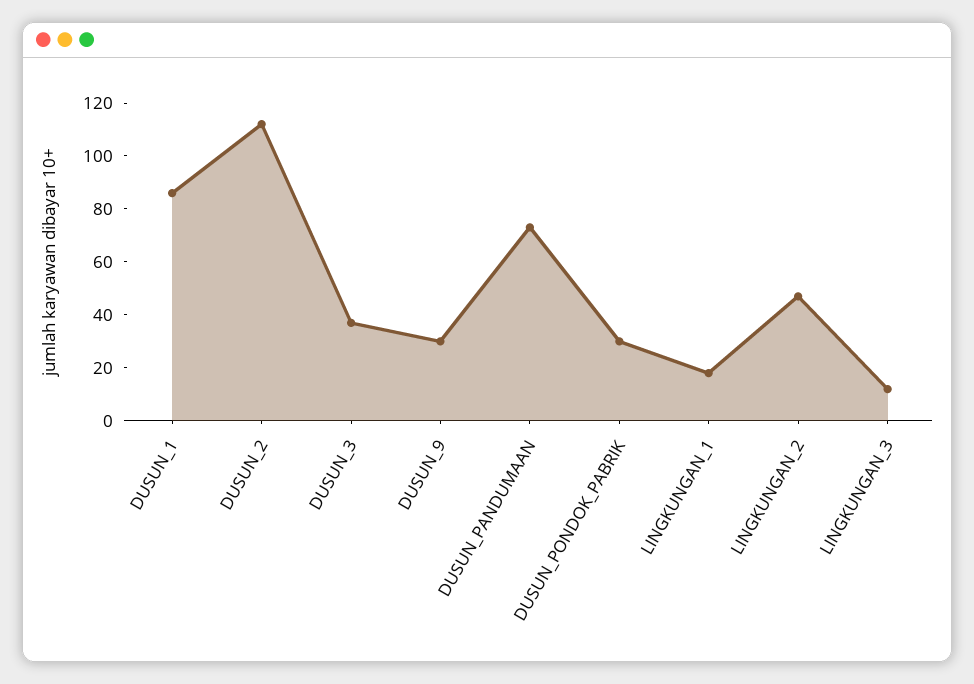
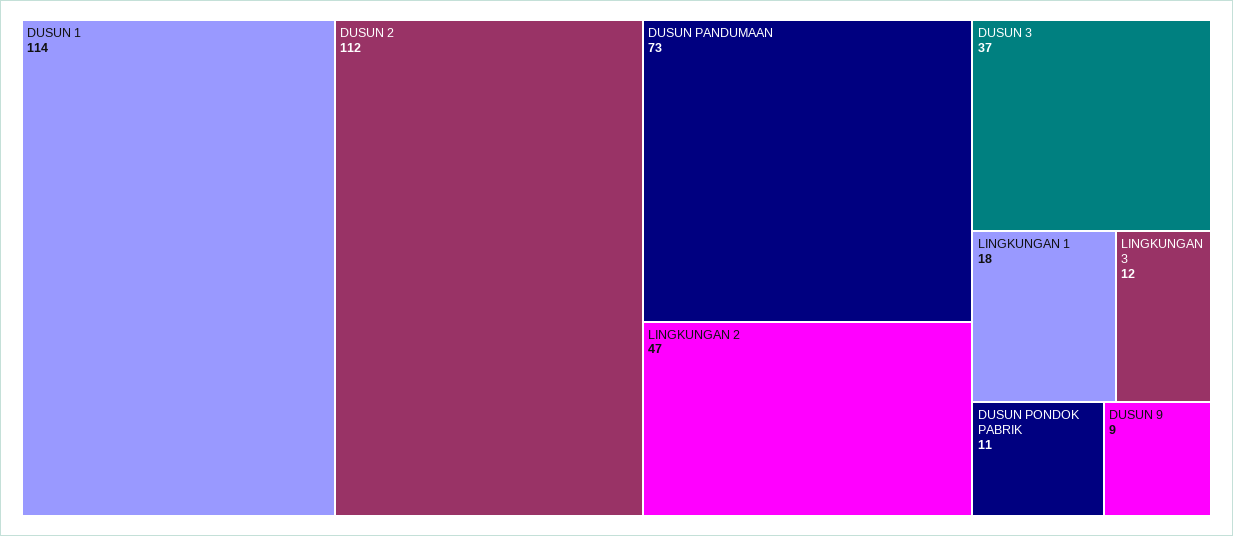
DUSUN_1: 85 -> 114
DUSUN_9: 30 -> 9
DUSUN_PONDOK_PABRIK: 30 -> 11

